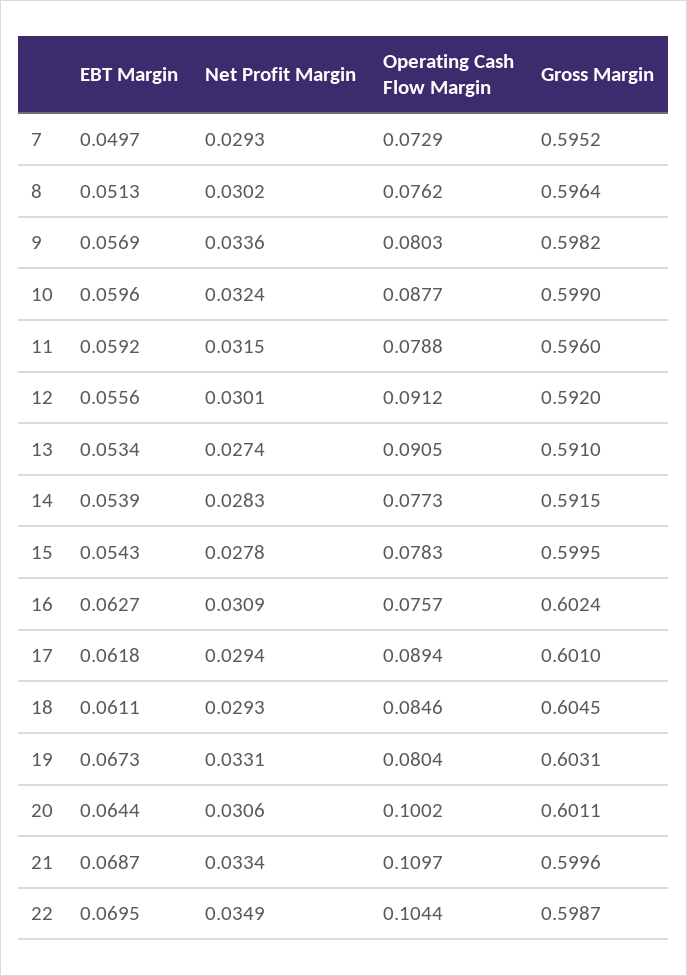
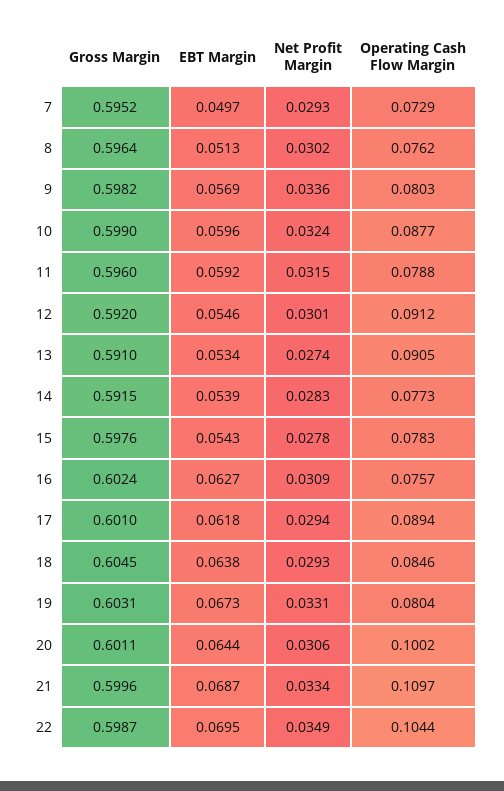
EBT Margin, 12: 0.0556 -> 0.0546
Gross Margin, 15: 0.5995 -> 0.5976
EBT Margin, 18: 0.0611 -> 0.0638

